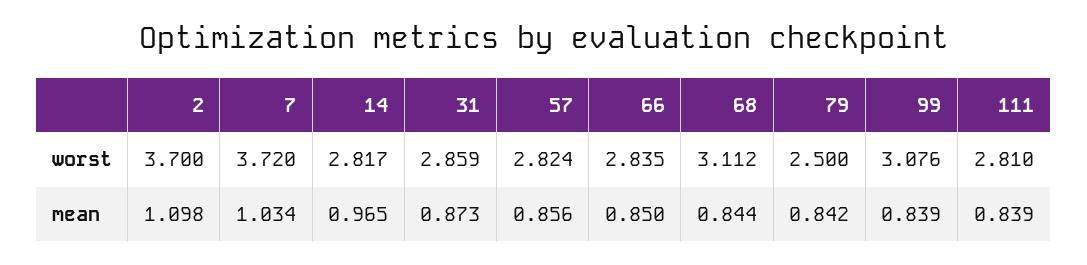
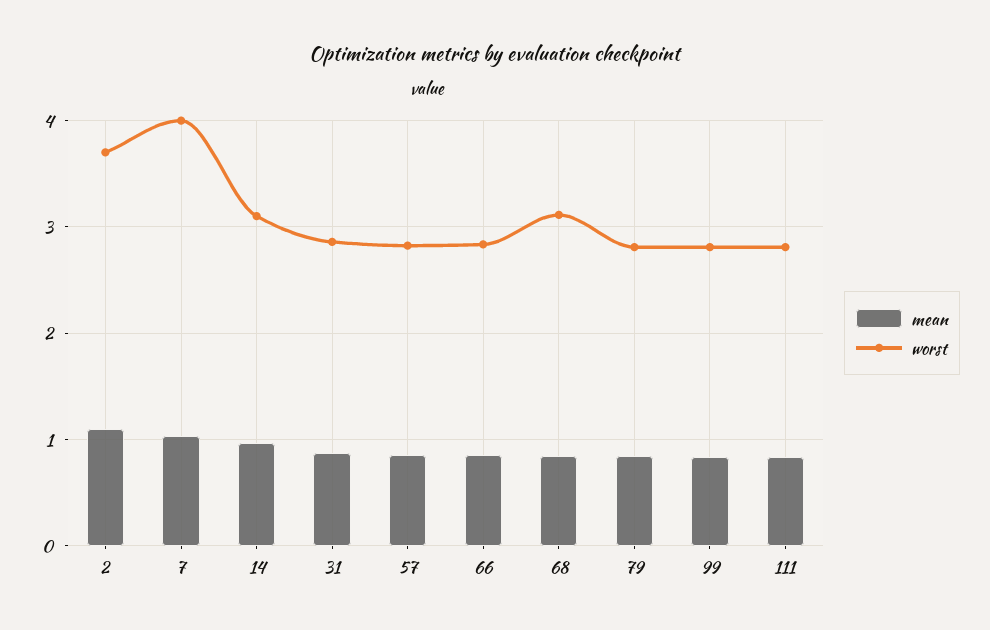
worst, 7: 3.72 -> 4
worst, 14: 2.817 -> 3.1
worst, 79: 2.5 -> 2.8
worst, 99: 3.076 -> 2.8

